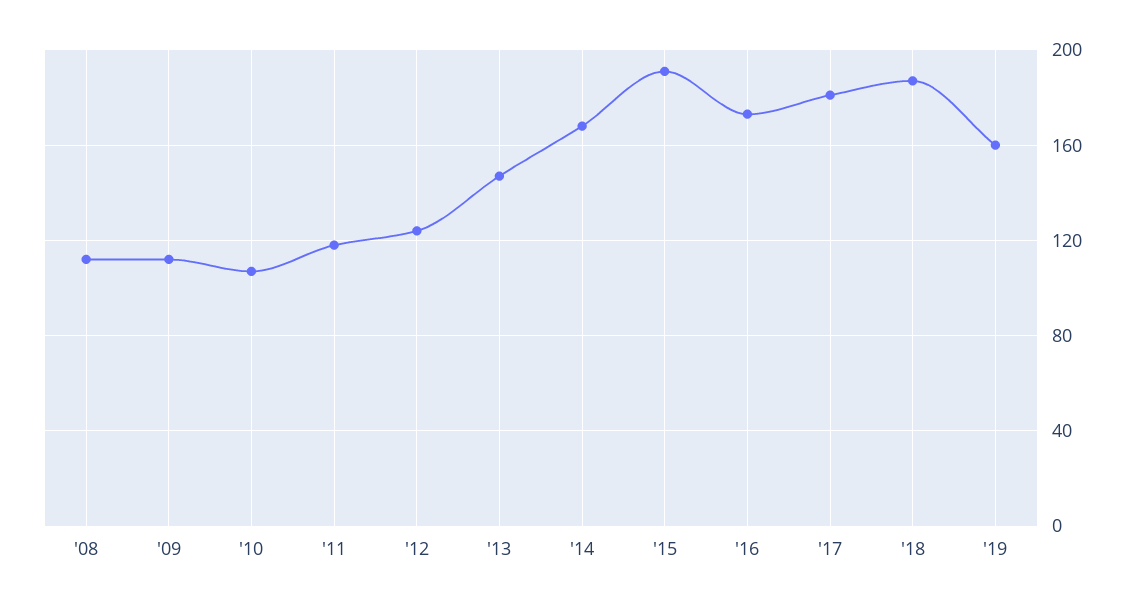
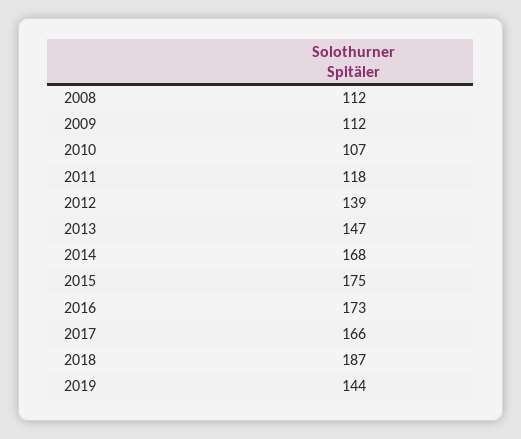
'12: 125 -> 139
'15: 190 -> 175
'17: 180 -> 166
'19: 160 -> 144

